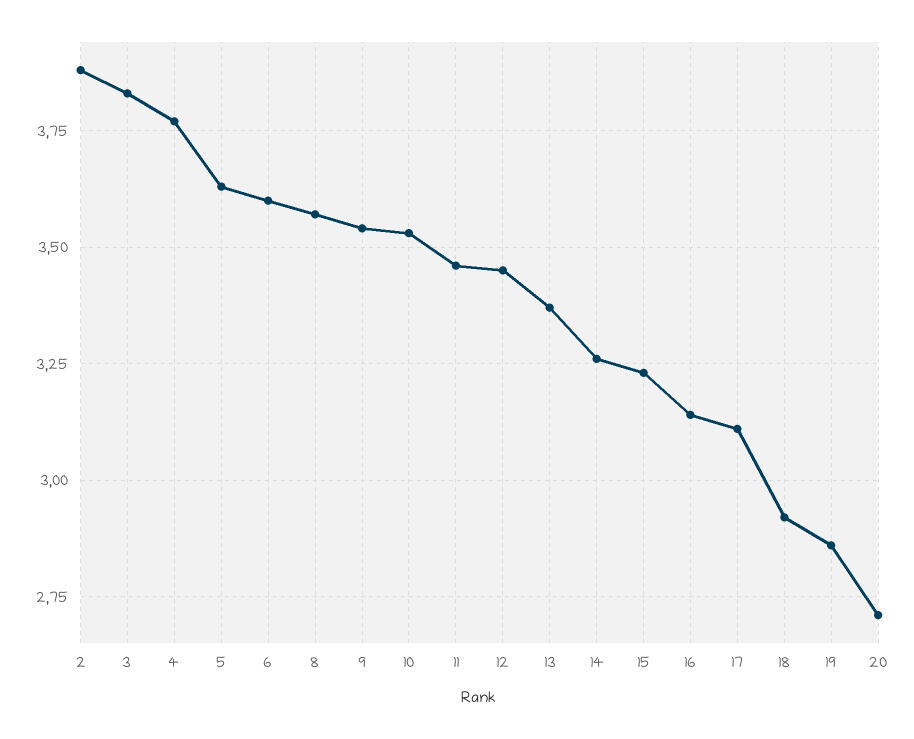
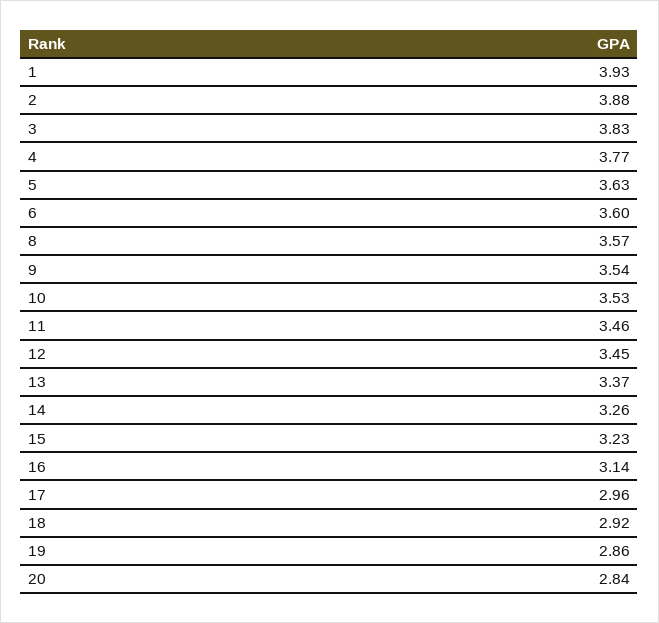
17: 3.1 -> 2.96
20: 2.7 -> 2.84
1: none -> 3.93

